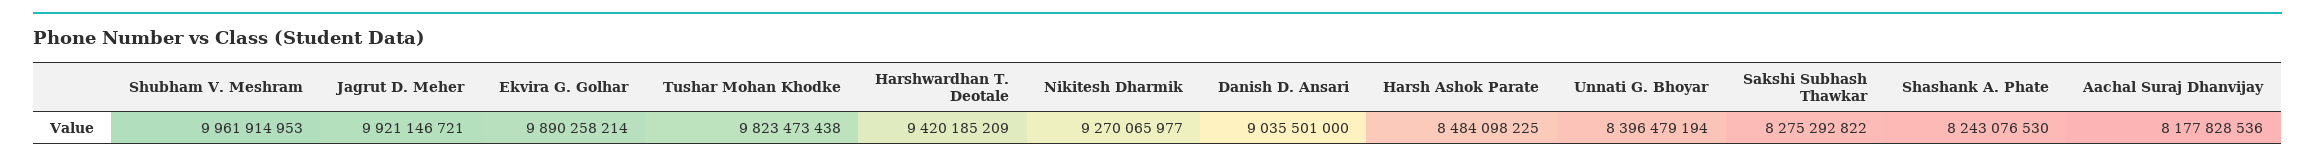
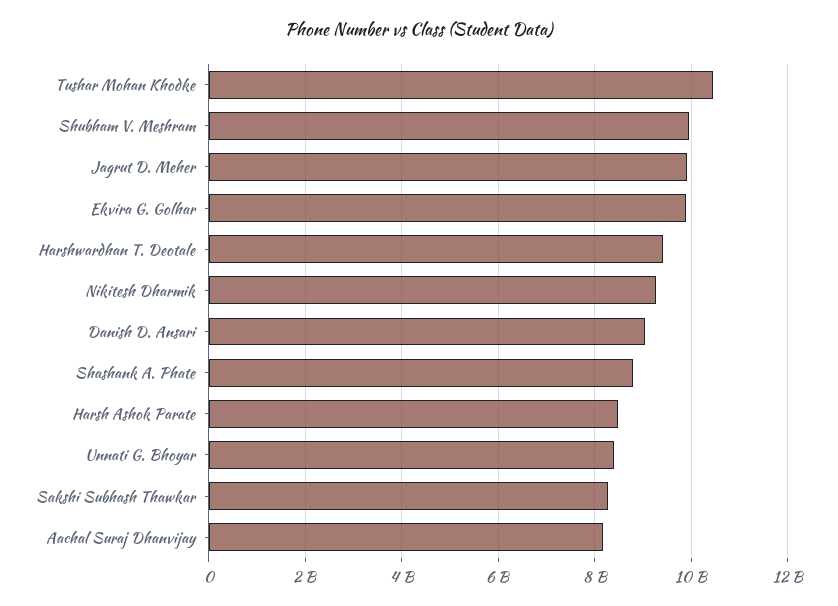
Tushar Mohan Khodke: 9823473438 -> 10400000000
Shashank A. Phate: 8243076530 -> 8800000000

